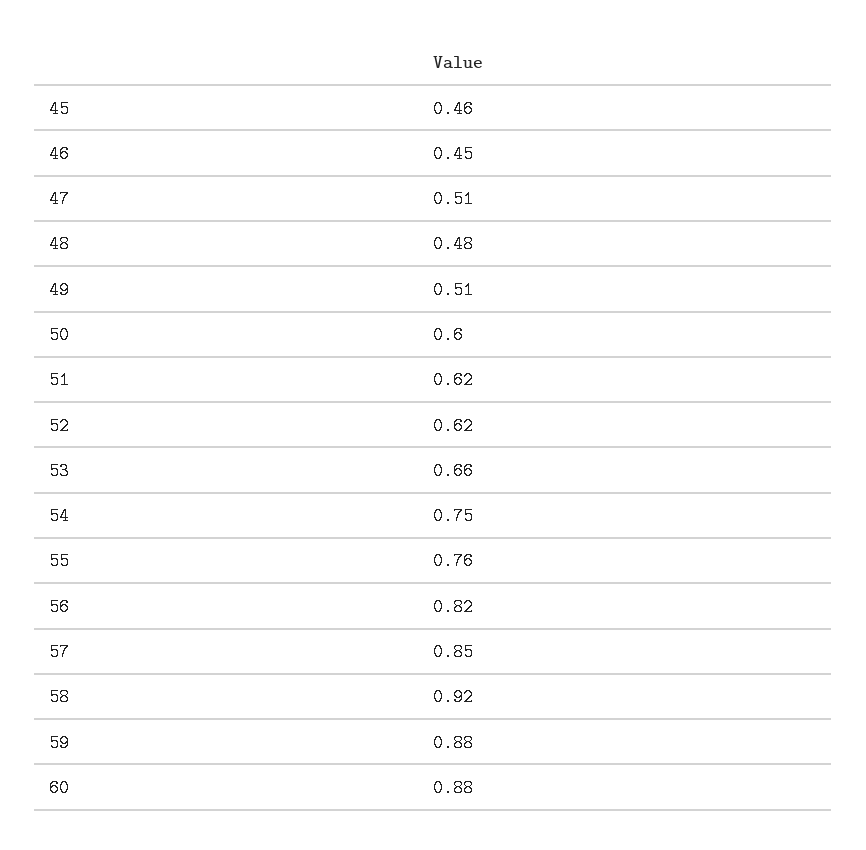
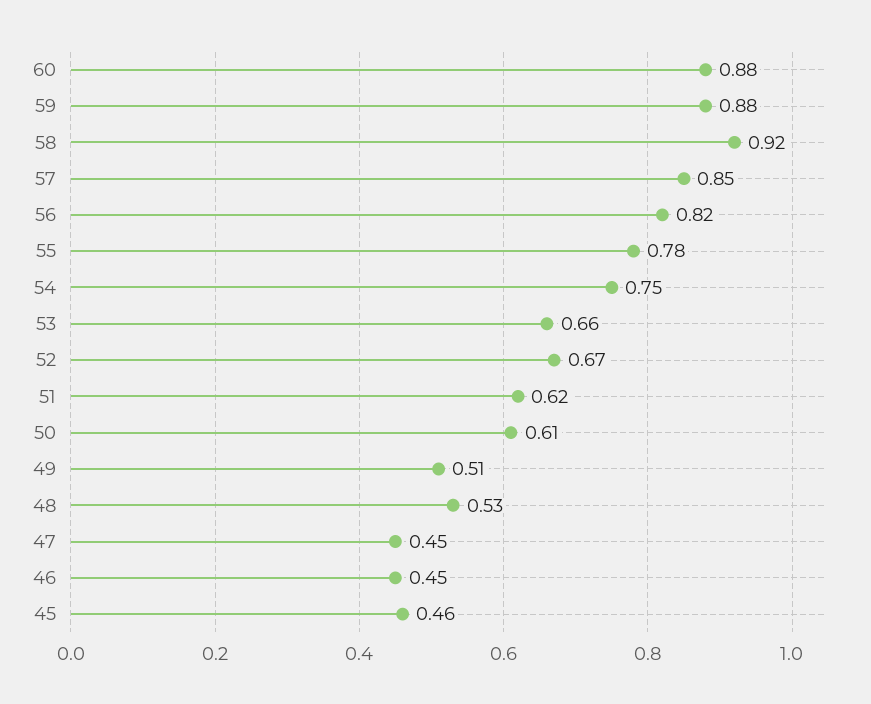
47: 0.51 -> 0.45
48: 0.48 -> 0.53
50: 0.6 -> 0.61
52: 0.62 -> 0.67
55: 0.76 -> 0.78

